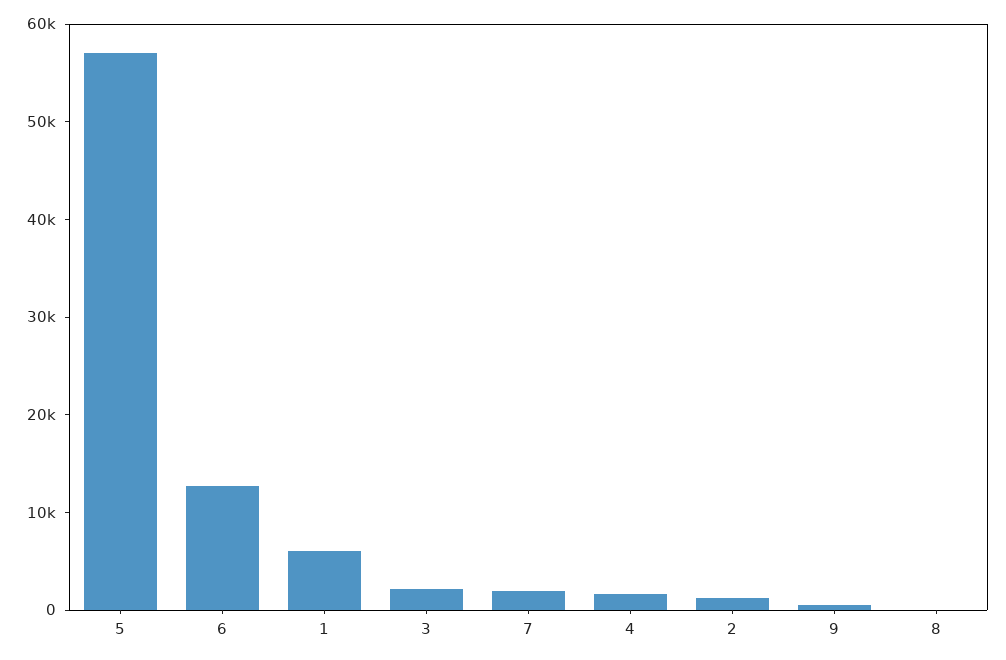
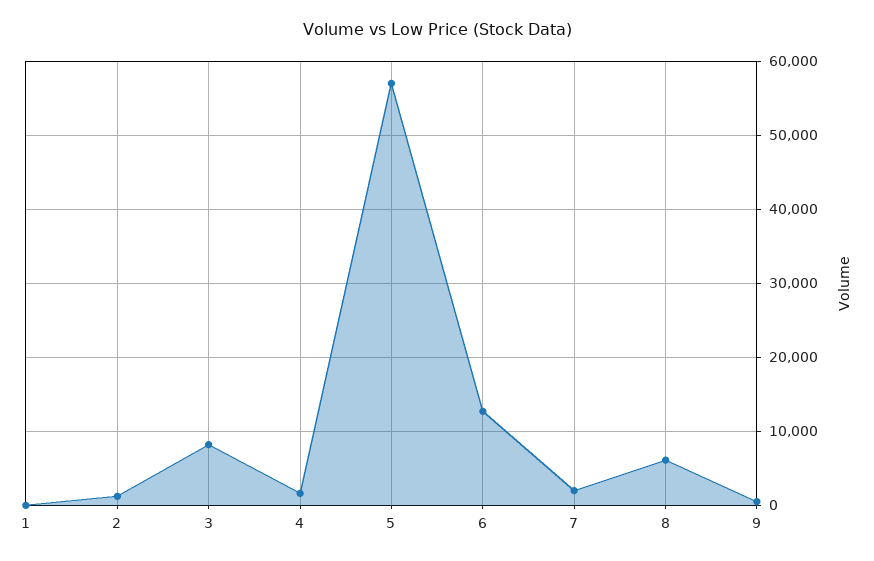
1: 6000 -> 0
3: 2000 -> 8000
8: 0 -> 6000

